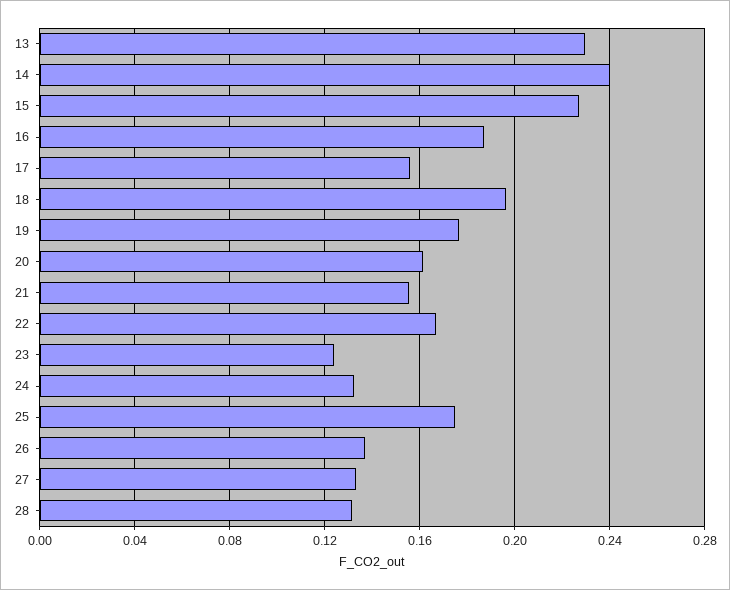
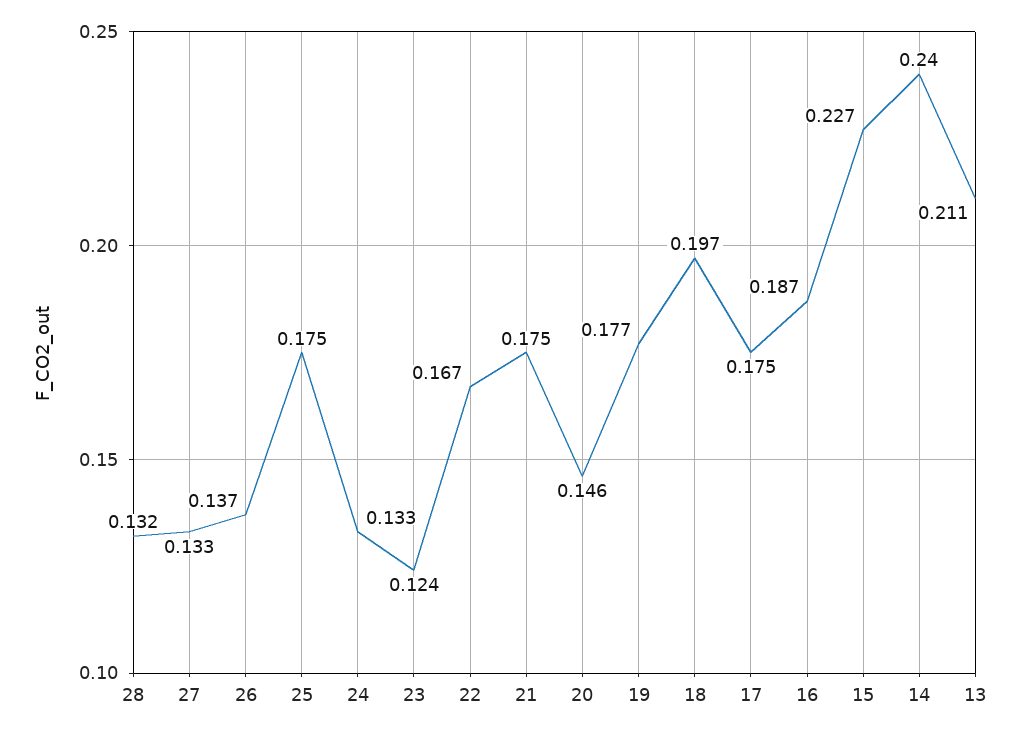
13: 0.23 -> 0.211
17: 0.155 -> 0.175
20: 0.16 -> 0.146
21: 0.155 -> 0.175

